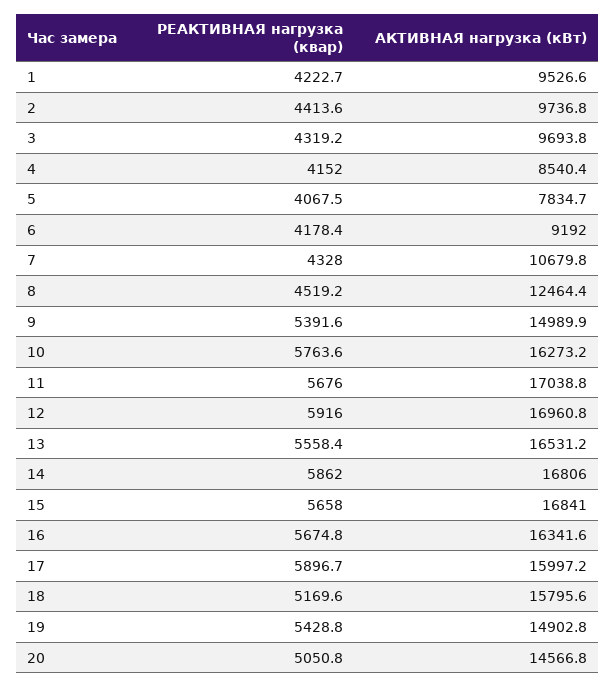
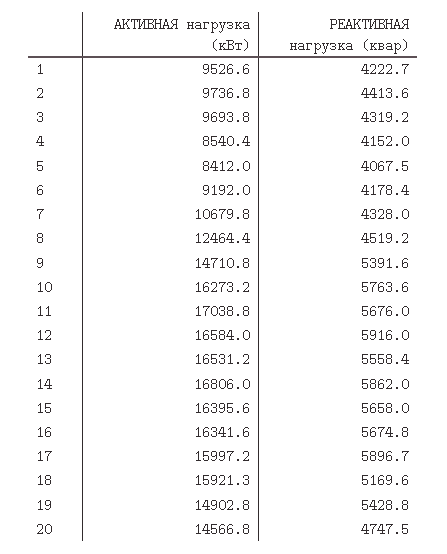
АКТИВНАЯ нагрузка (кВт), 5: 7834.7 -> 8412
АКТИВНАЯ нагрузка (кВт), 9: 14989.9 -> 14710.8
АКТИВНАЯ нагрузка (кВт), 12: 16960.8 -> 16584
АКТИВНАЯ нагрузка (кВт), 15: 16841 -> 16395.6
АКТИВНАЯ нагрузка (кВт), 18: 15795.6 -> 15921.3
РЕАКТИВНАЯ нагрузка (квар), 20: 5050.8 -> 4747.5

